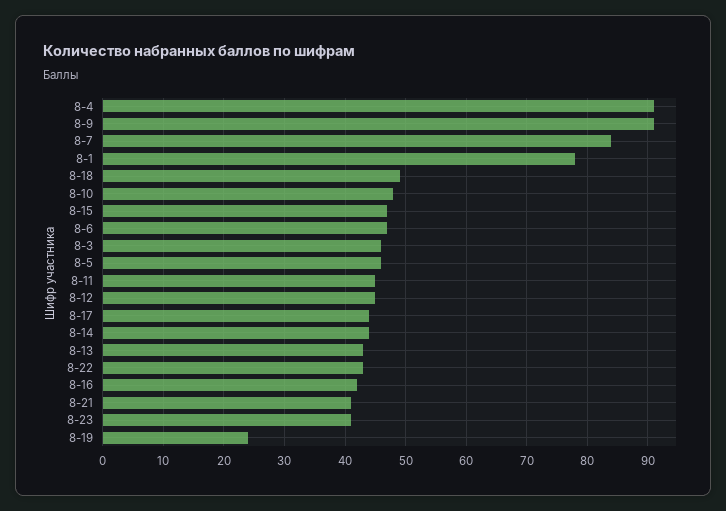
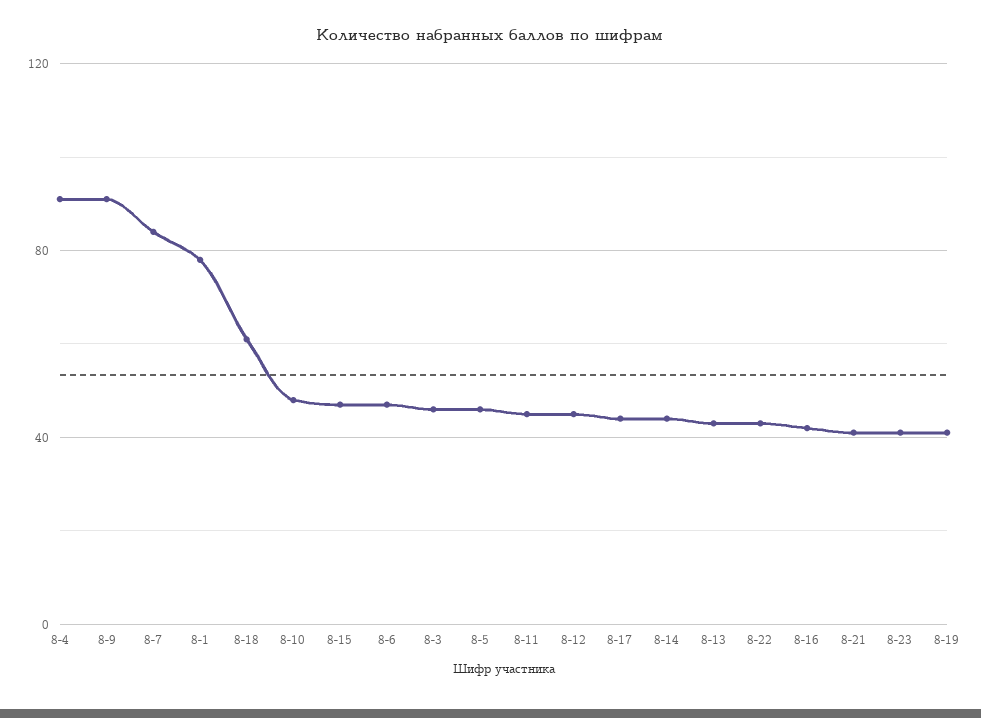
8-18: 49 -> 60
8-19: 24 -> 40

